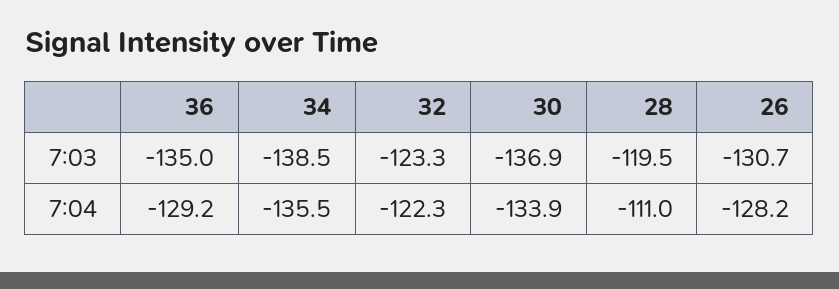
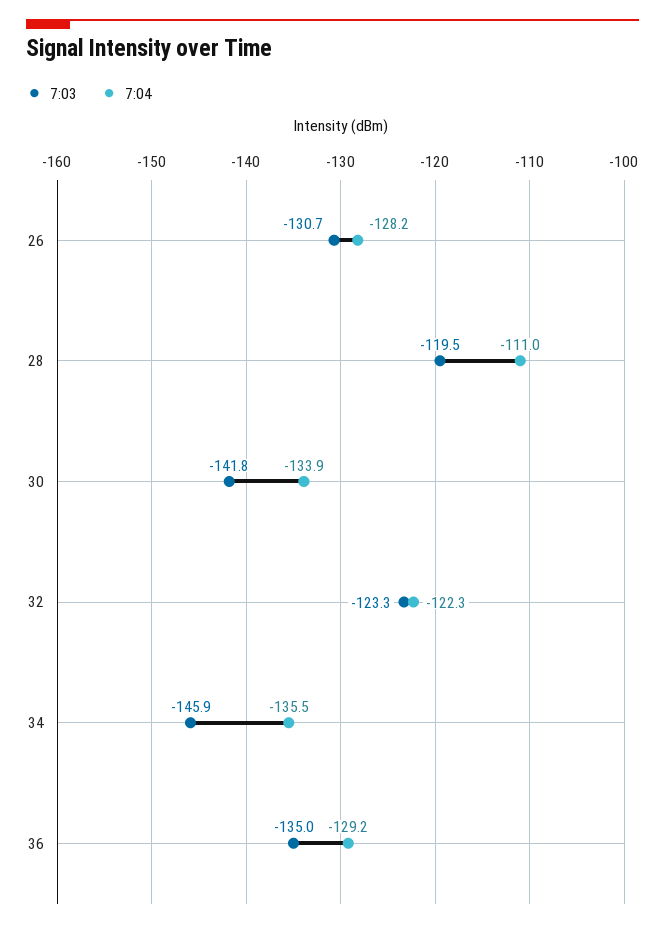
7:03, 34: -138.5 -> -145.9
7:03, 30: -136.9 -> -141.8

